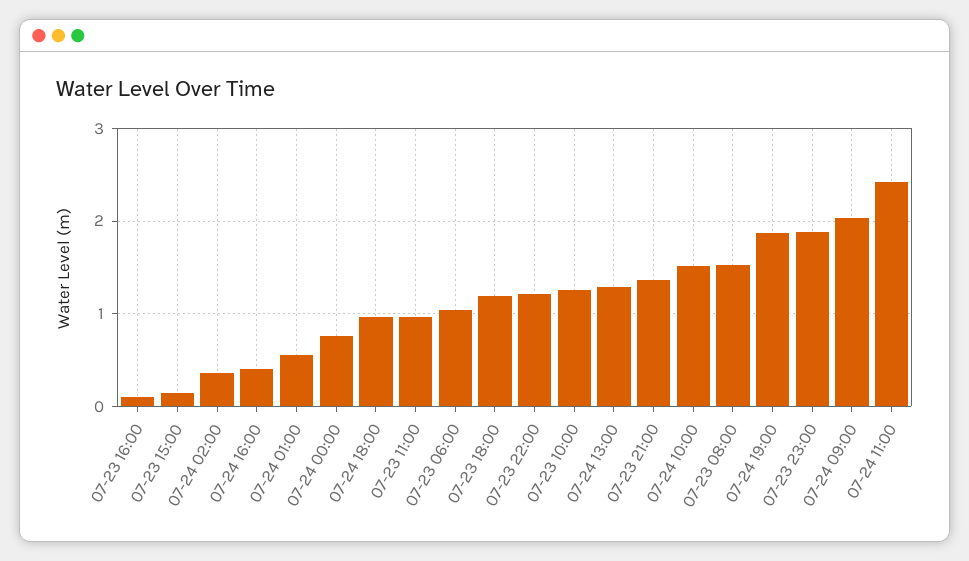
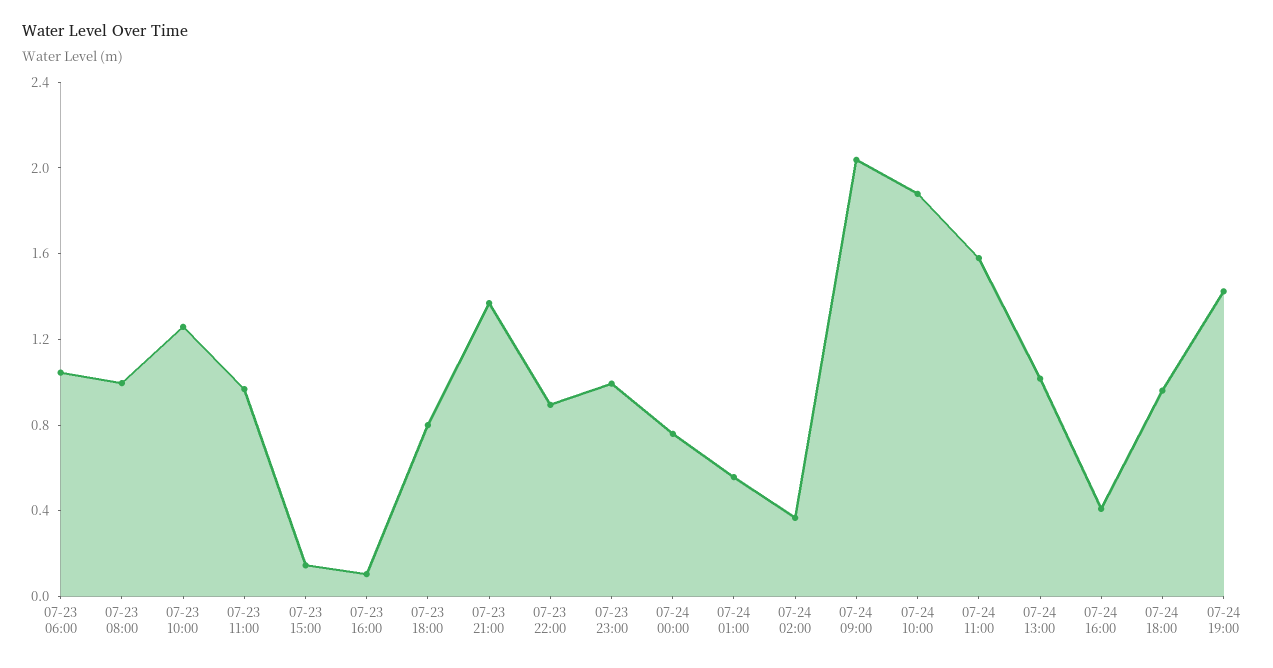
07-23 18:00: 1.2 -> 0.8
07-23 22:00: 1.2 -> 0.9
07-24 13:00: 1.3 -> 1
07-24 10:00: 1.5 -> 1.9
07-23 08:00: 1.5 -> 1
07-24 19:00: 1.9 -> 1.4
07-23 23:00: 1.9 -> 1
07-24 11:00: 2.4 -> 1.6

